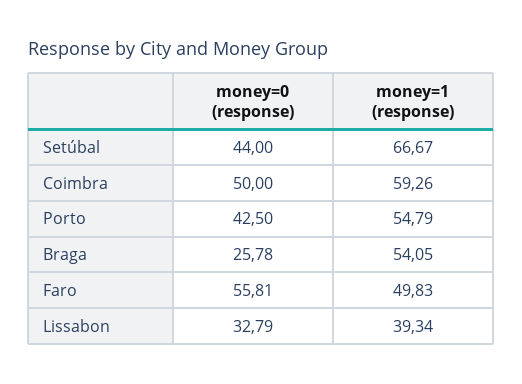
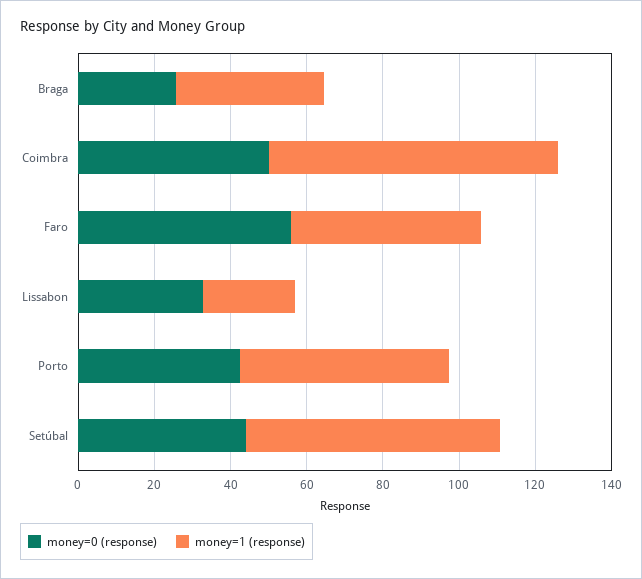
money=1 (response), Coimbra: 59.26 -> 75
money=1 (response), Braga: 54.05 -> 40
money=1 (response), Lissabon: 39.34 -> 25

